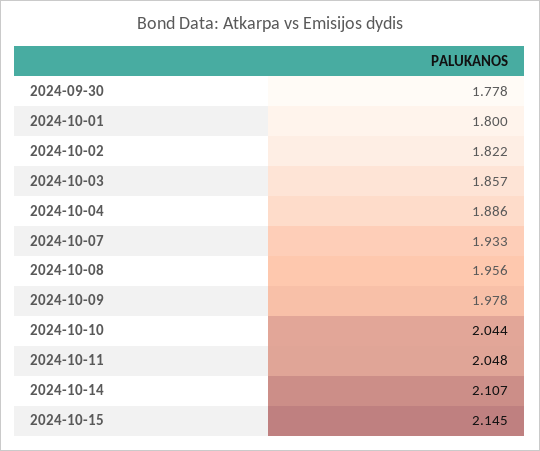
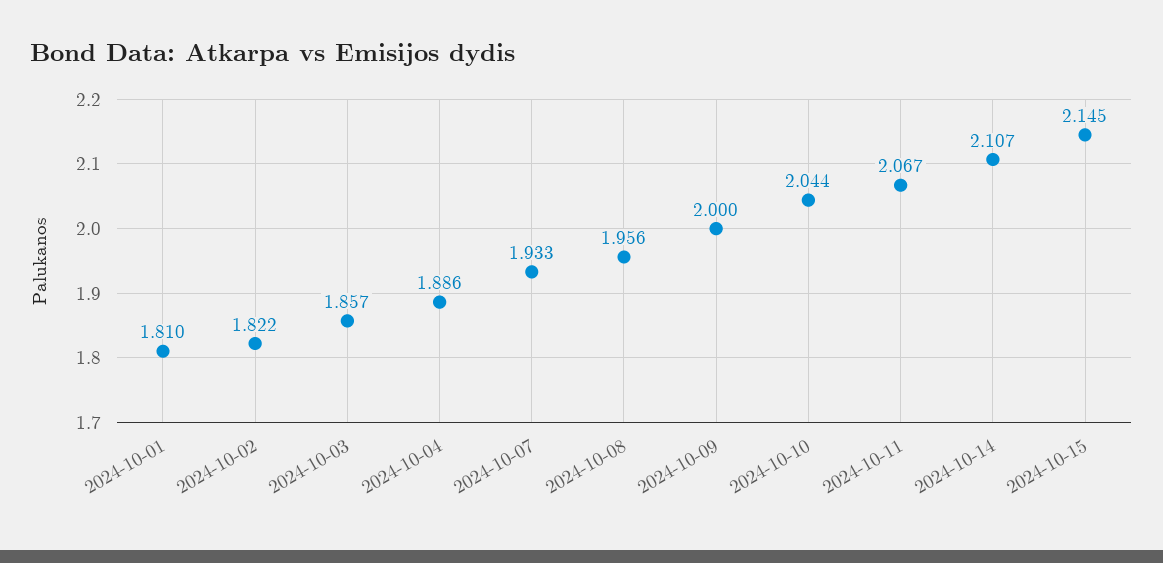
2024-09-30: 1.778 -> none
2024-10-01: 1.8 -> 1.81
2024-10-09: 1.978 -> 2
2024-10-11: 2.048 -> 2.067

